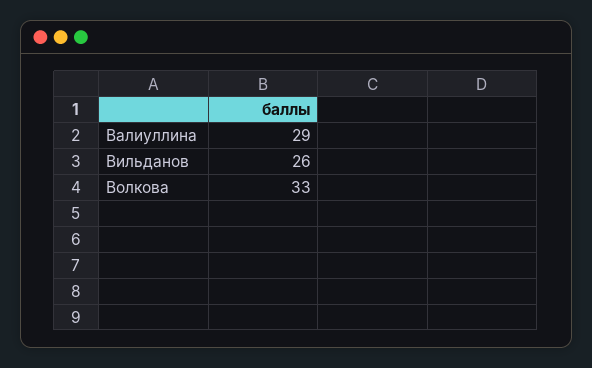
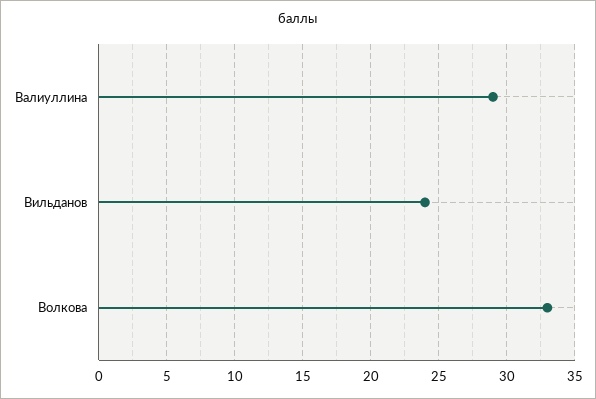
Вильданов: 26 -> 24

